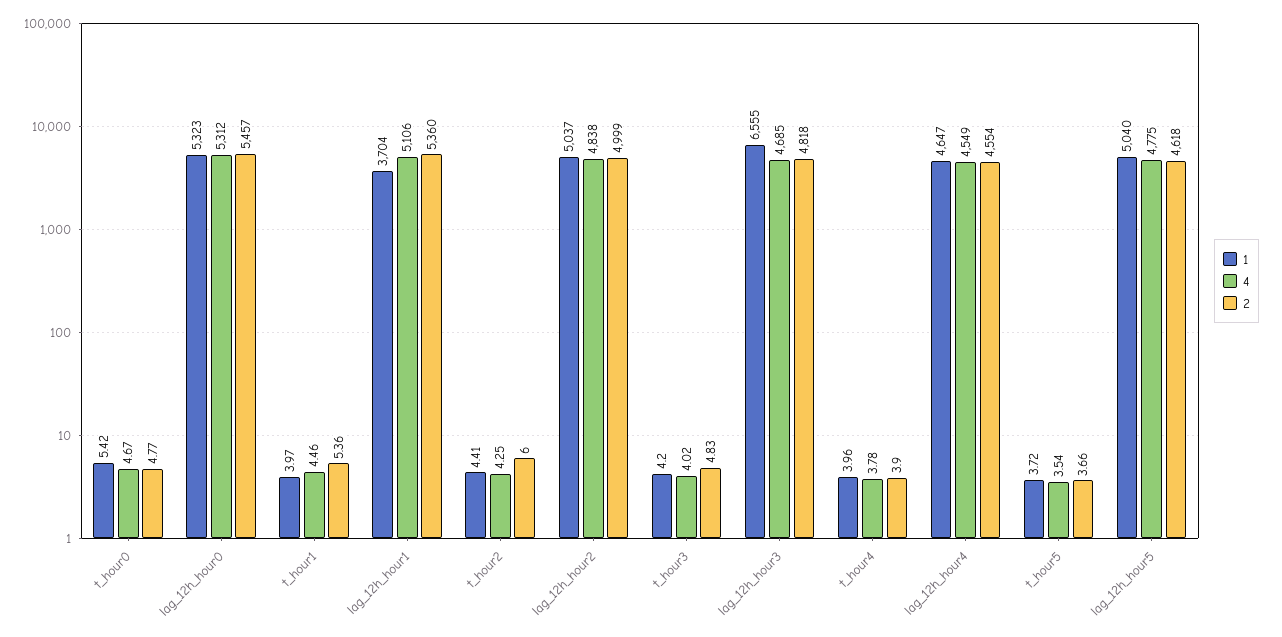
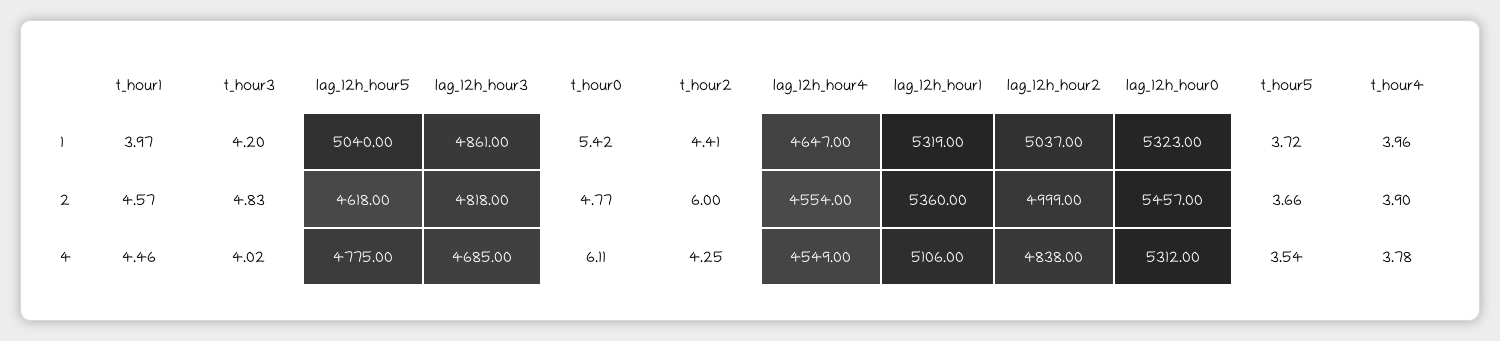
4, t_hour0: 4.67 -> 6.11
2, t_hour1: 5.36 -> 4.57
1, lag_12h_hour1: 3704 -> 5319
1, lag_12h_hour3: 6555 -> 4861

